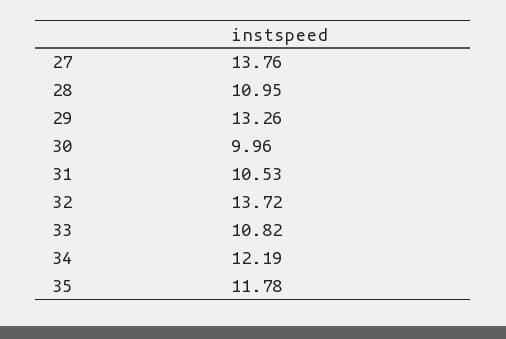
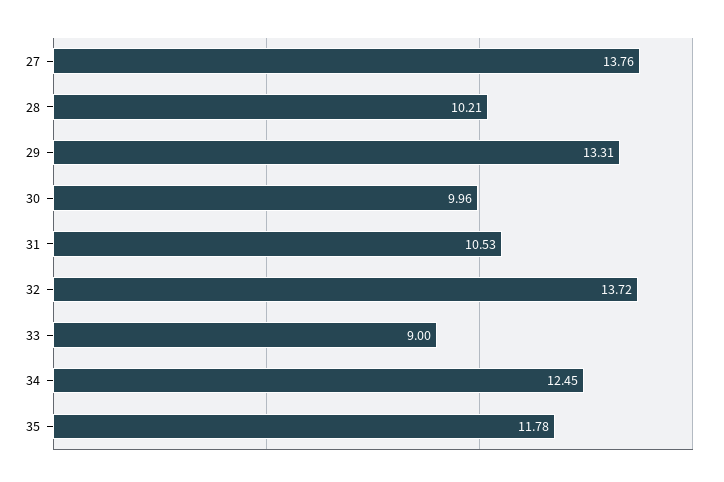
28: 10.95 -> 10.21
29: 13.26 -> 13.31
33: 10.82 -> 9
34: 12.19 -> 12.45

